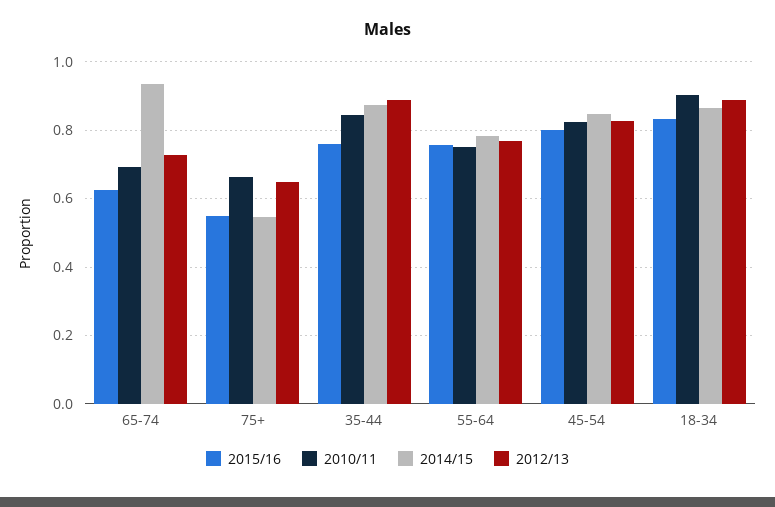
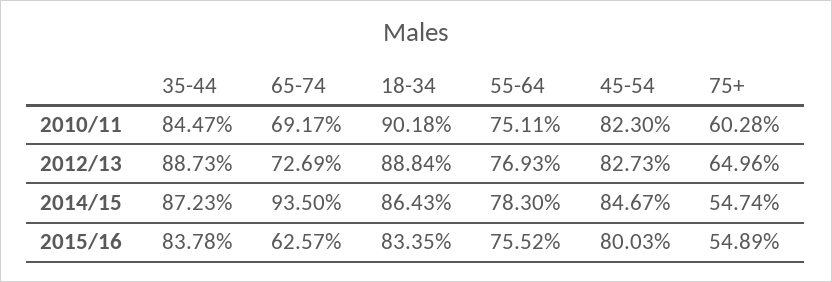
2010/11, 75+: 0.66 -> 0.6028
2015/16, 35-44: 0.76 -> 0.8378

